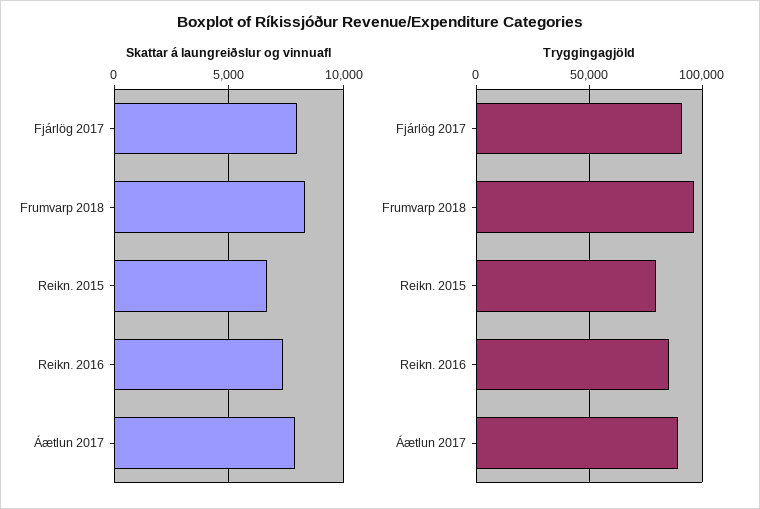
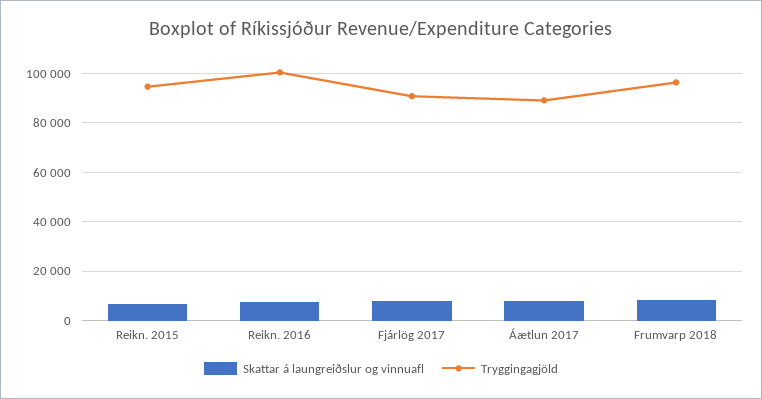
Tryggingagjöld, Reikn. 2015: 80000 -> 95000
Tryggingagjöld, Reikn. 2016: 85000 -> 100000

